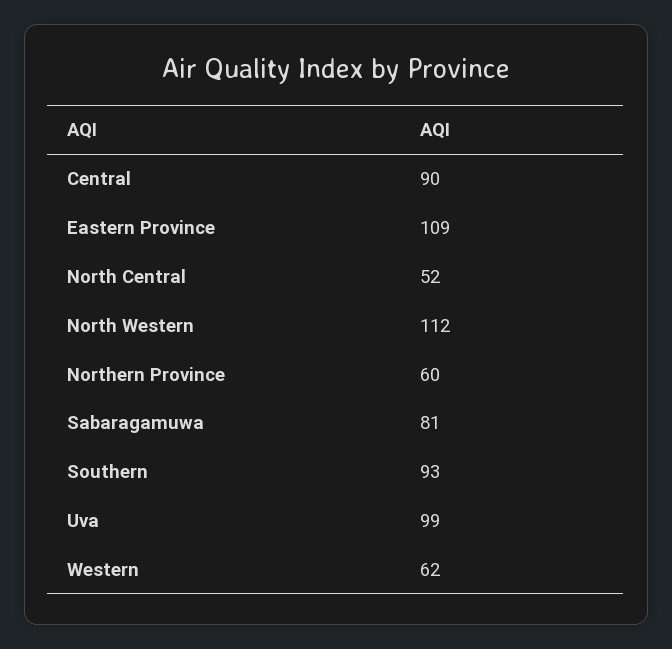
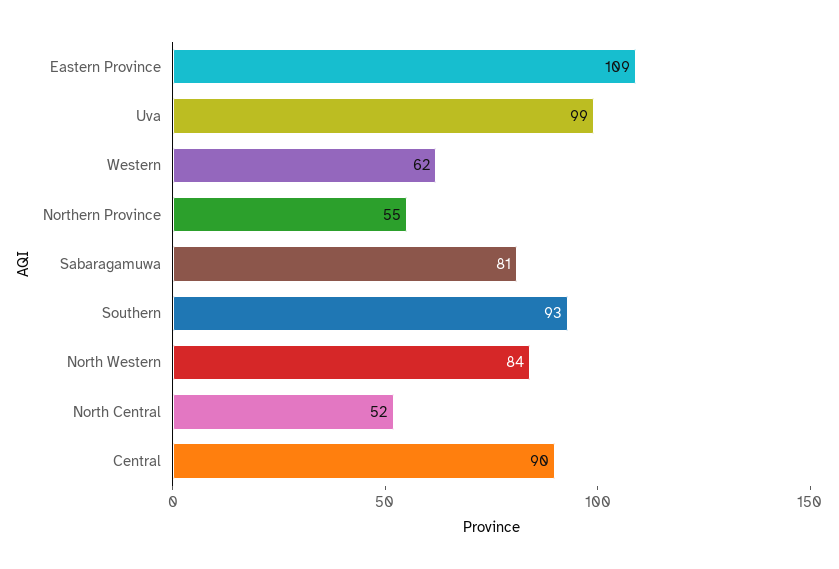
North Western: 112 -> 84
Northern Province: 60 -> 55

